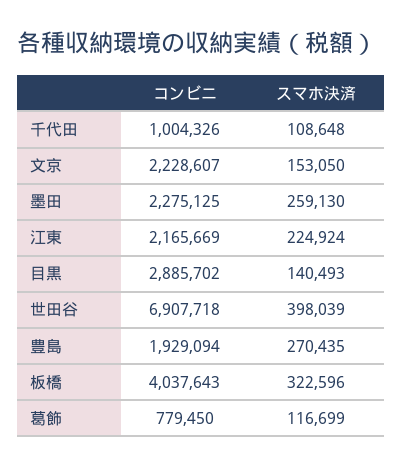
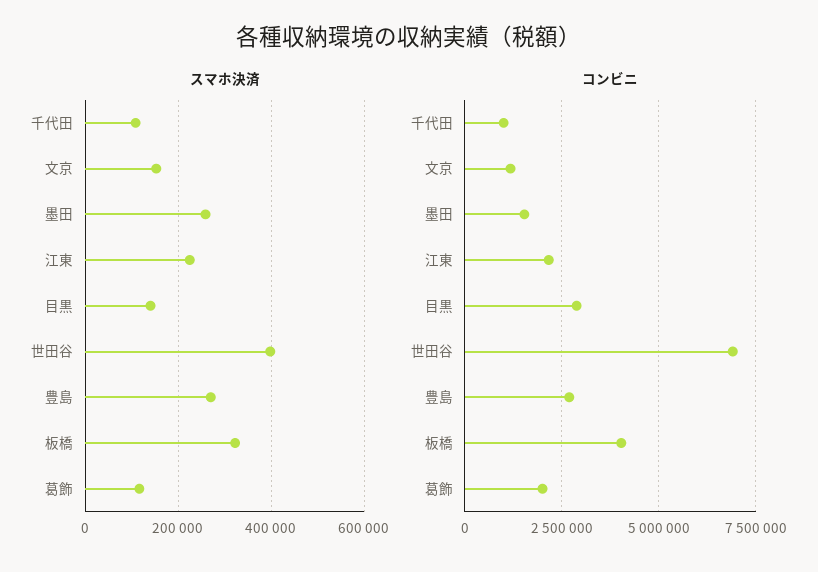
コンビニ, 文京: 2228607 -> 1250000
コンビニ, 墨田: 2275125 -> 1500000
コンビニ, 豊島: 1929094 -> 2750000
コンビニ, 葛飾: 779450 -> 2000000

